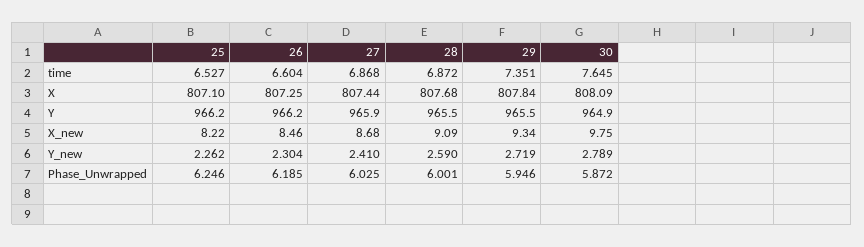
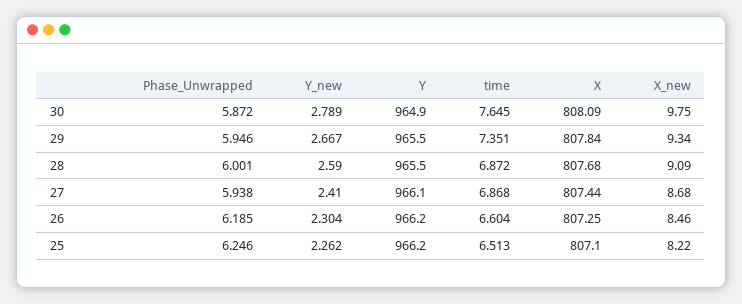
25, time: 6.527 -> 6.513
27, Y: 965.9 -> 966.1
29, Y_new: 2.719 -> 2.667
27, Phase_Unwrapped: 6.025 -> 5.938

